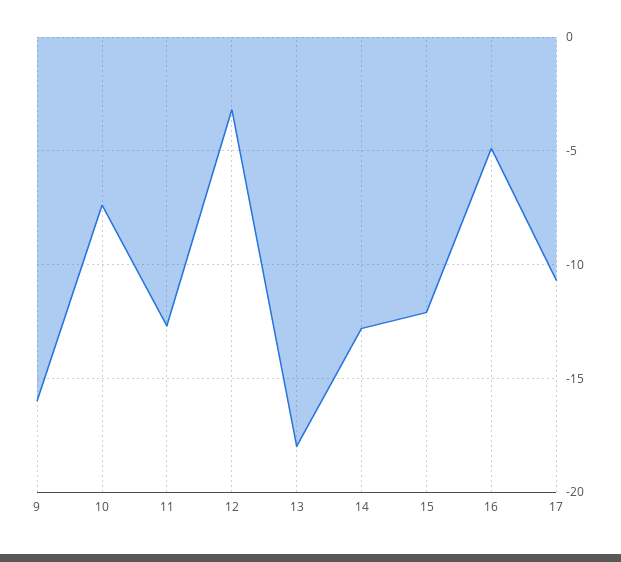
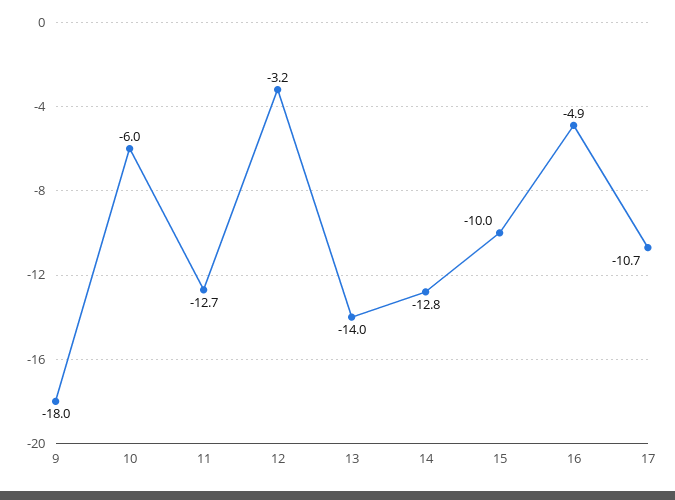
9: -16 -> -18
10: -7.5 -> -6
13: -18 -> -14
15: -12 -> -10

